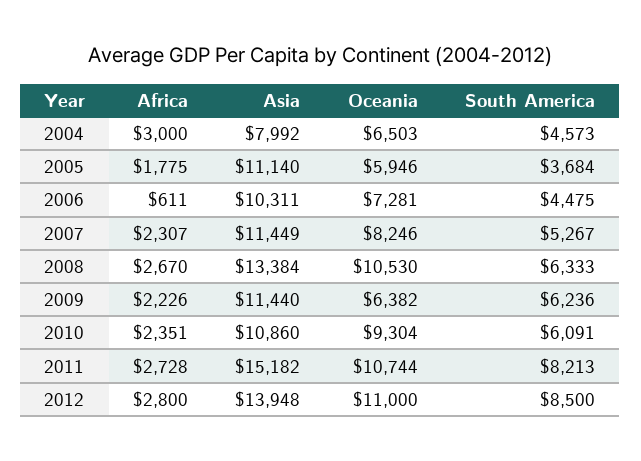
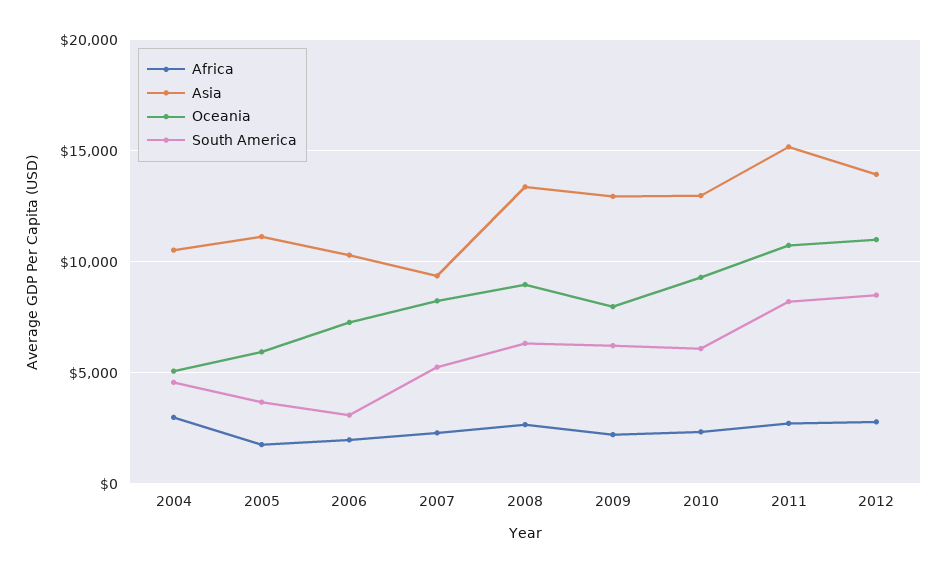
Asia, 2004: 7992 -> 10500
Oceania, 2004: 6503 -> 5000
Africa, 2006: 611 -> 2000
South America, 2006: 4475 -> 3000
Asia, 2007: 11449 -> 9500
Oceania, 2008: 10530 -> 9000
Asia, 2009: 11440 -> 13000
Oceania, 2009: 6382 -> 8000
Asia, 2010: 10860 -> 13000

